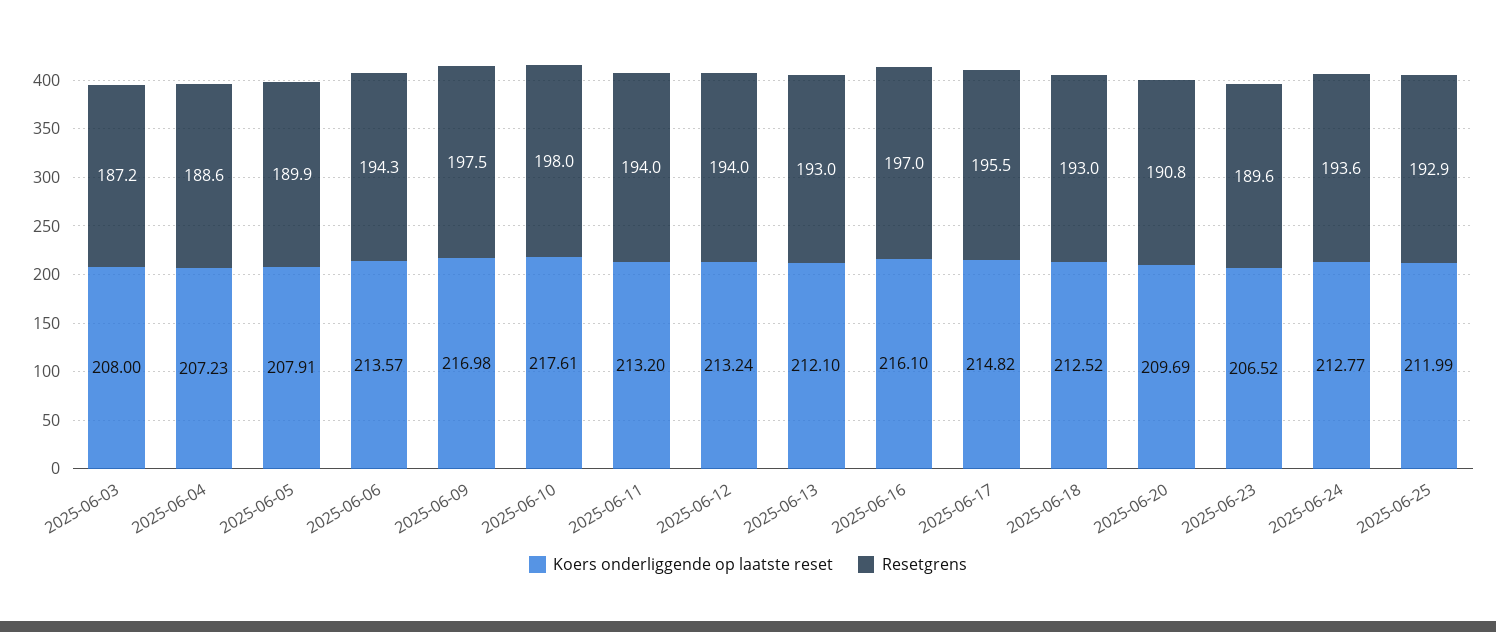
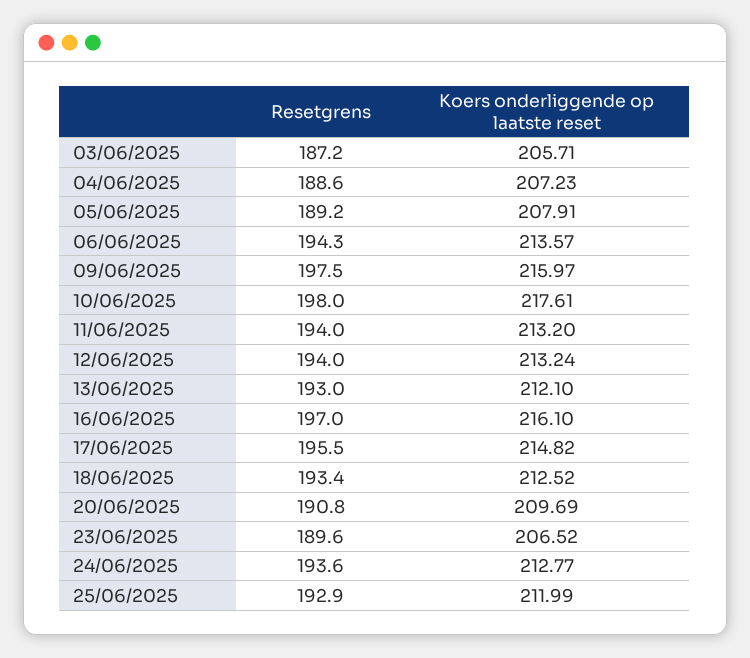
Koers onderliggende op laatste reset, 2025-06-03: 208 -> 205.71
Resetgrens, 2025-06-05: 189.9 -> 189.2
Koers onderliggende op laatste reset, 2025-06-09: 216.98 -> 215.97
Resetgrens, 2025-06-18: 193 -> 193.4

